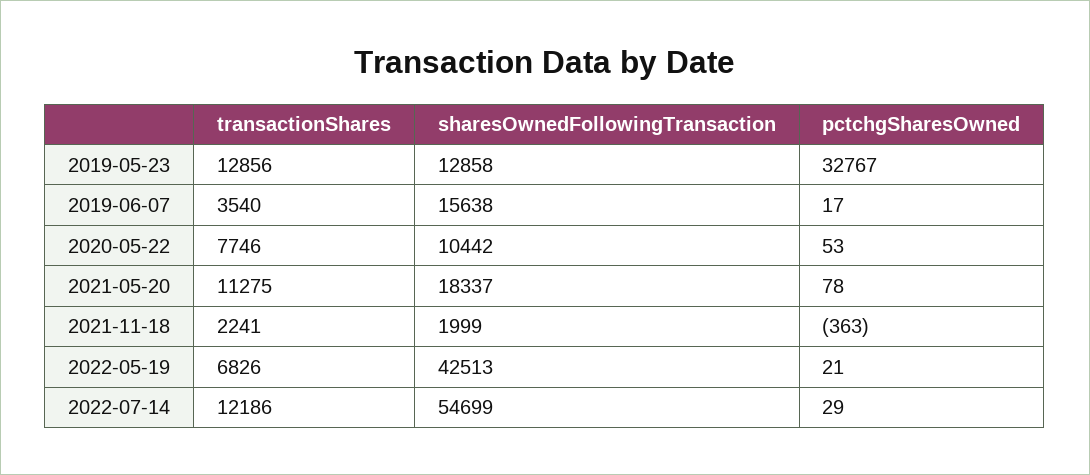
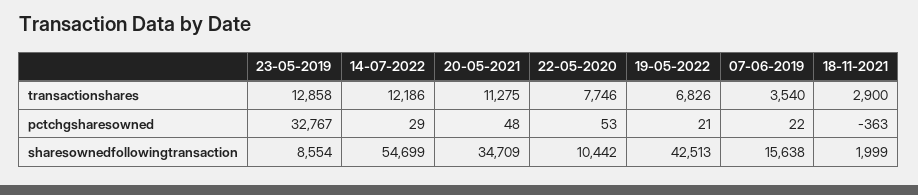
transactionShares, 2019-05-23: 12856 -> 12858
sharesOwnedFollowingTransaction, 2019-05-23: 12858 -> 8554
pctchgSharesOwned, 2019-06-07: 17 -> 22
sharesOwnedFollowingTransaction, 2021-05-20: 18337 -> 34709
pctchgSharesOwned, 2021-05-20: 78 -> 48
transactionShares, 2021-11-18: 2241 -> 2900

